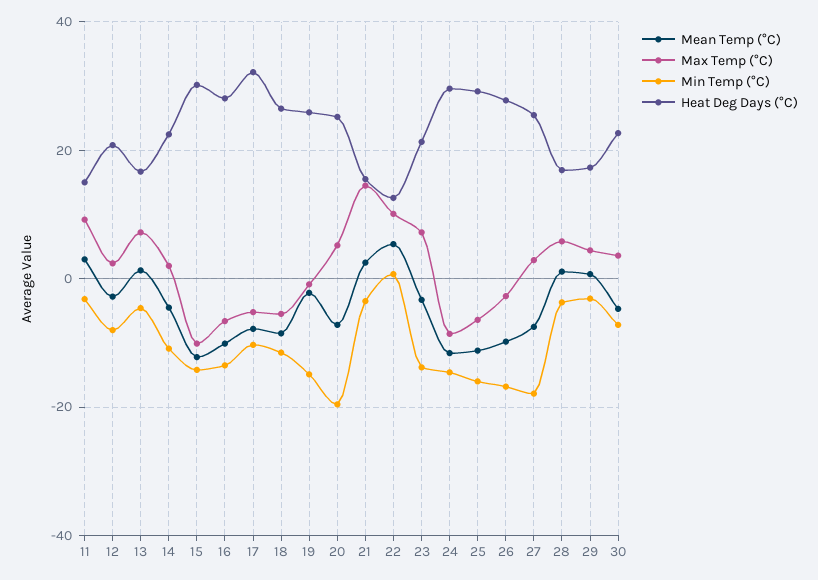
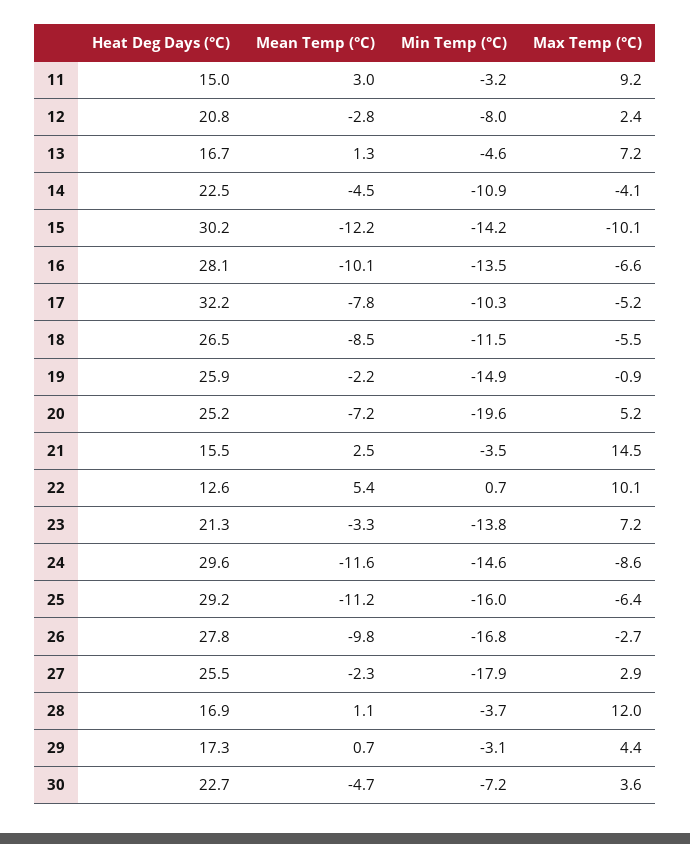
Max Temp (°C), 14: 2 -> -4.1
Mean Temp (°C), 27: -8 -> -2.3
Max Temp (°C), 28: 6 -> 12

